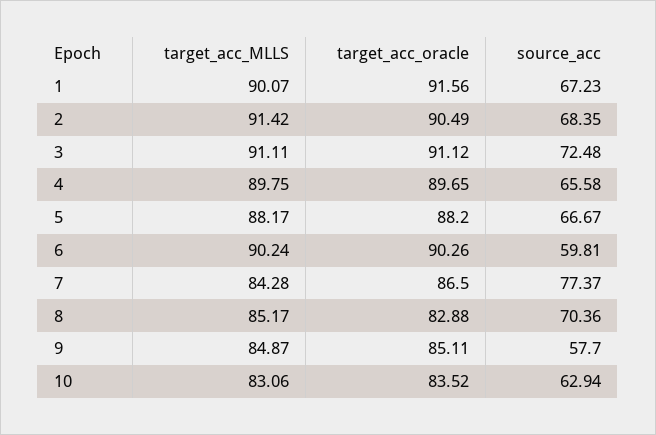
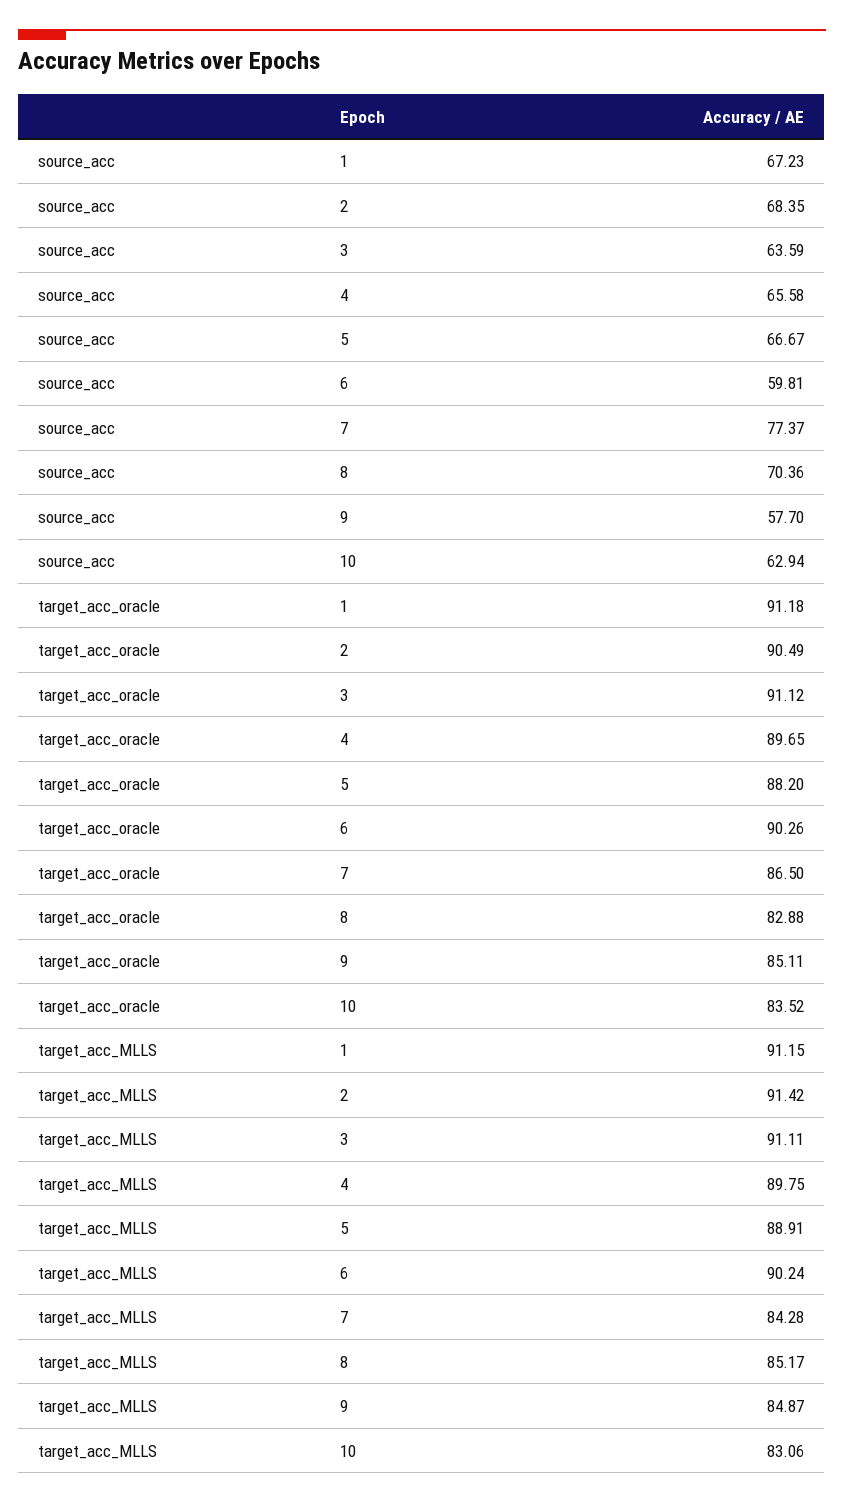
target_acc_MLLS, 1: 90.07 -> 91.15
target_acc_oracle, 1: 91.56 -> 91.18
source_acc, 3: 72.48 -> 63.59
target_acc_MLLS, 5: 88.17 -> 88.91

